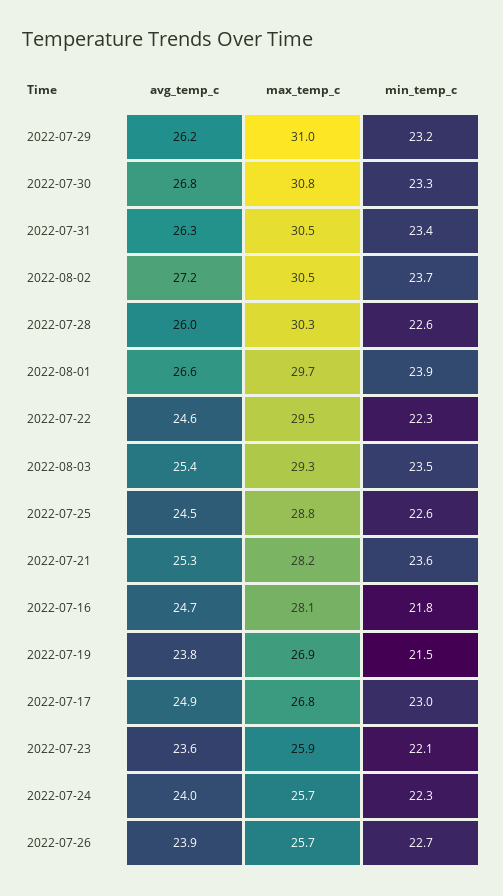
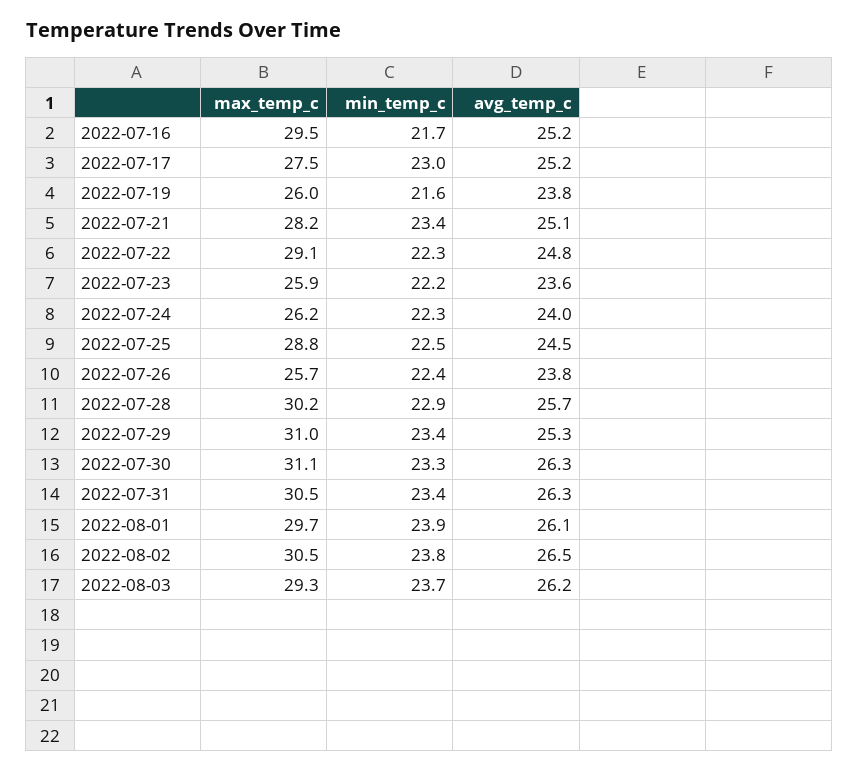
avg_temp_c, 2022-07-29: 26.2 -> 25.3
min_temp_c, 2022-07-29: 23.2 -> 23.4
avg_temp_c, 2022-07-30: 26.8 -> 26.3
max_temp_c, 2022-07-30: 30.8 -> 31.1
avg_temp_c, 2022-08-02: 27.2 -> 26.5
min_temp_c, 2022-08-02: 23.7 -> 23.8
avg_temp_c, 2022-07-28: 26 -> 25.7
max_temp_c, 2022-07-28: 30.3 -> 30.2
min_temp_c, 2022-07-28: 22.6 -> 22.9
avg_temp_c, 2022-08-01: 26.6 -> 26.1
avg_temp_c, 2022-07-22: 24.6 -> 24.8
max_temp_c, 2022-07-22: 29.5 -> 29.1
avg_temp_c, 2022-08-03: 25.4 -> 26.2
min_temp_c, 2022-08-03: 23.5 -> 23.7
min_temp_c, 2022-07-25: 22.6 -> 22.5
avg_temp_c, 2022-07-21: 25.3 -> 25.1
min_temp_c, 2022-07-21: 23.6 -> 23.4
avg_temp_c, 2022-07-16: 24.7 -> 25.2
max_temp_c, 2022-07-16: 28.1 -> 29.5
min_temp_c, 2022-07-16: 21.8 -> 21.7
max_temp_c, 2022-07-19: 26.9 -> 26
min_temp_c, 2022-07-19: 21.5 -> 21.6
avg_temp_c, 2022-07-17: 24.9 -> 25.2
max_temp_c, 2022-07-17: 26.8 -> 27.5
min_temp_c, 2022-07-23: 22.1 -> 22.2
max_temp_c, 2022-07-24: 25.7 -> 26.2
avg_temp_c, 2022-07-26: 23.9 -> 23.8
min_temp_c, 2022-07-26: 22.7 -> 22.4

